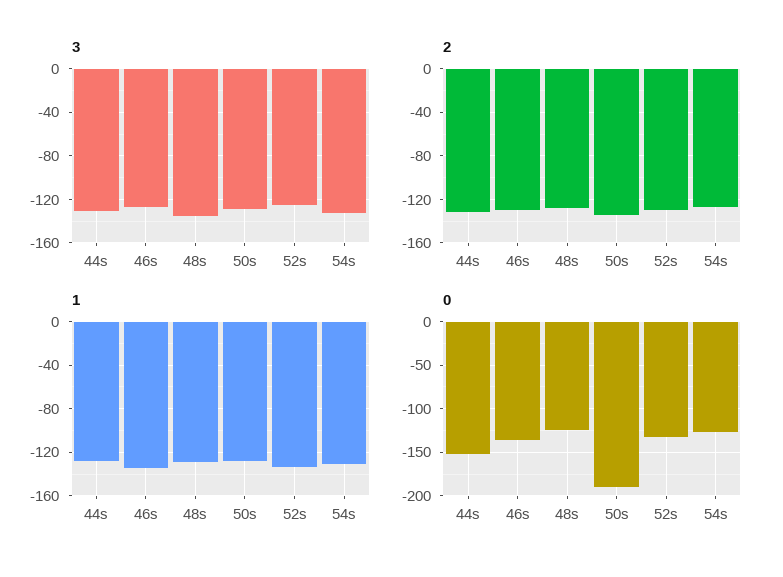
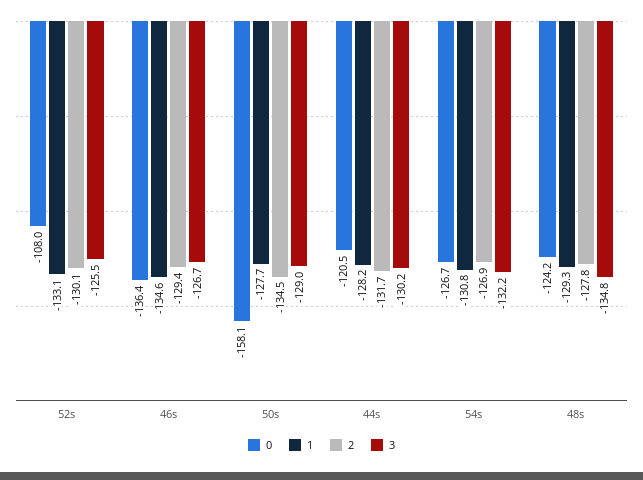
0, 44s: -150 -> -120.5
0, 50s: -190 -> -158.1
0, 52s: -130 -> -108

